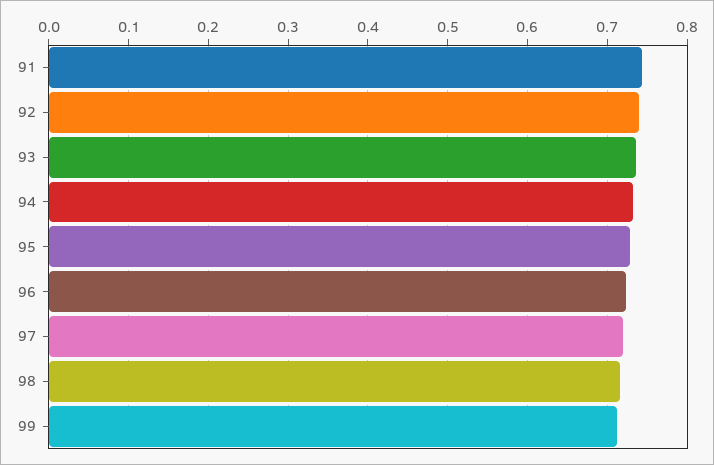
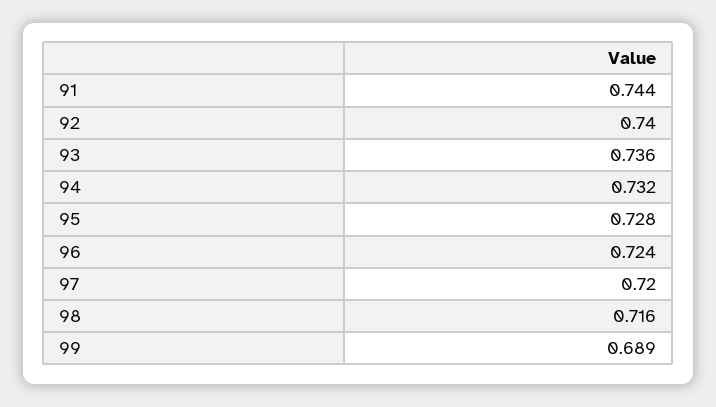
99: 0.71 -> 0.689

